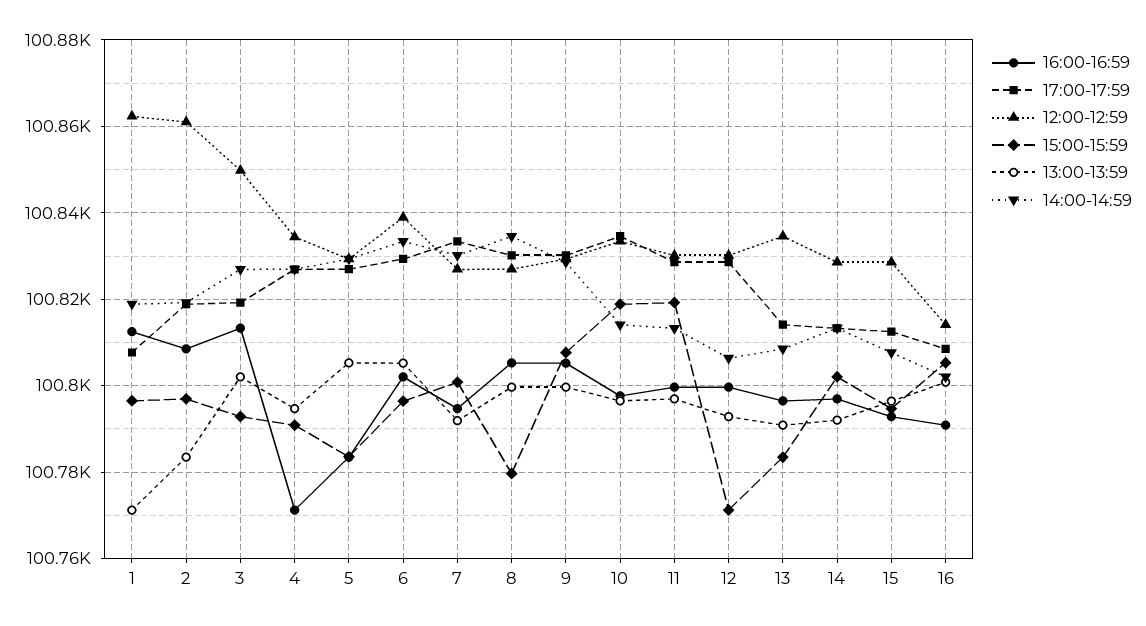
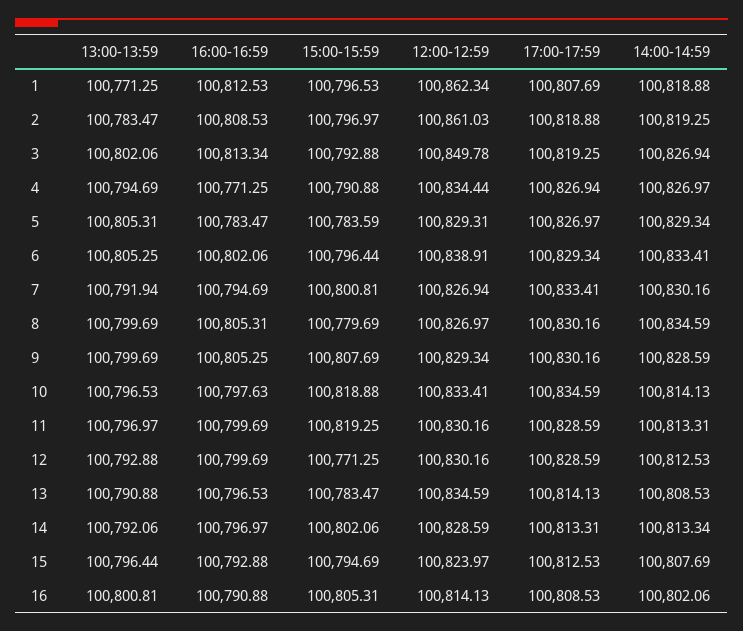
14:00-14:59, 12: 100806 -> 100812.53
12:00-12:59, 15: 100828 -> 100823.97

